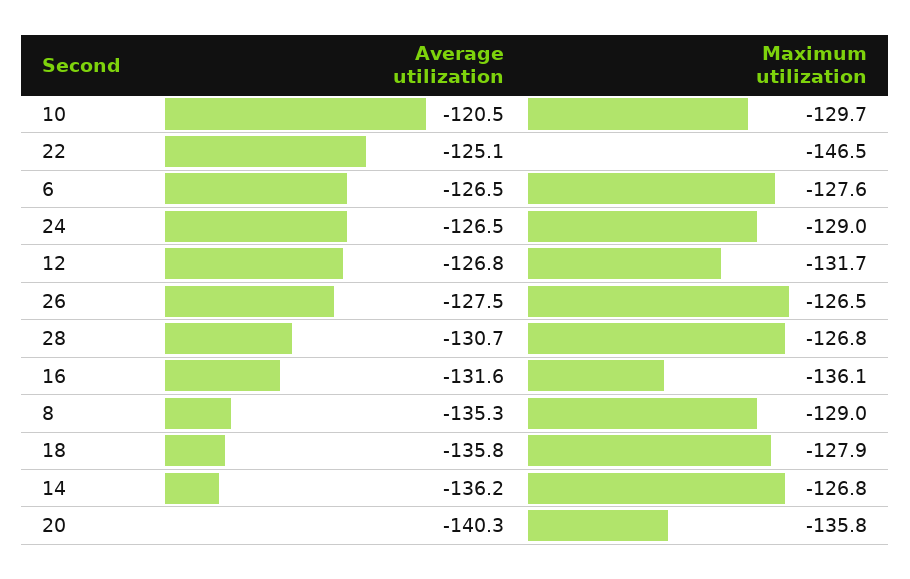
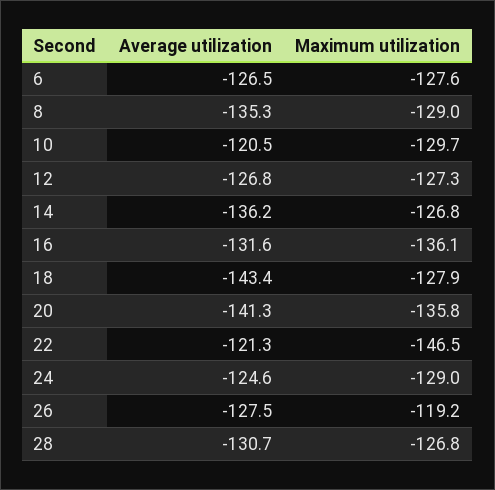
Average utilization, 22: -125.1 -> -121.3
Average utilization, 24: -126.5 -> -124.6
Maximum utilization, 12: -131.7 -> -127.3
Maximum utilization, 26: -126.5 -> -119.2
Average utilization, 18: -135.8 -> -143.4
Average utilization, 20: -140.3 -> -141.3

